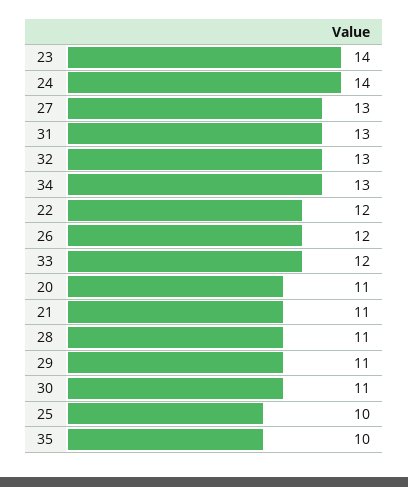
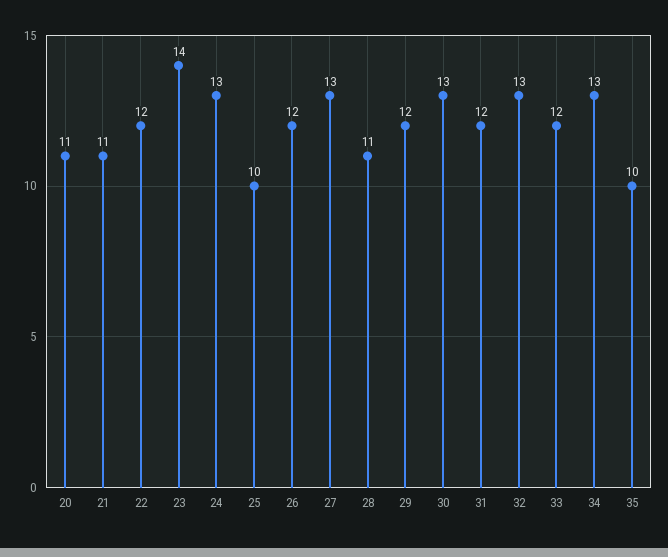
24: 14 -> 13
31: 13 -> 12
29: 11 -> 12
30: 11 -> 13

